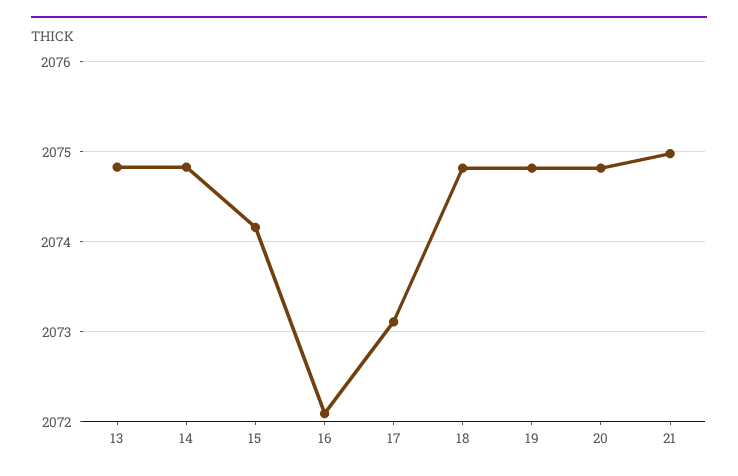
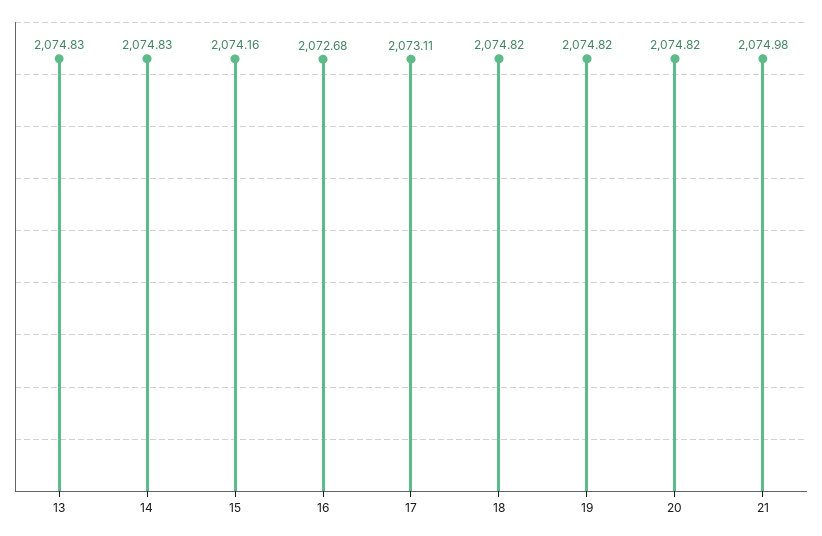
16: 2072.1 -> 2072.68

